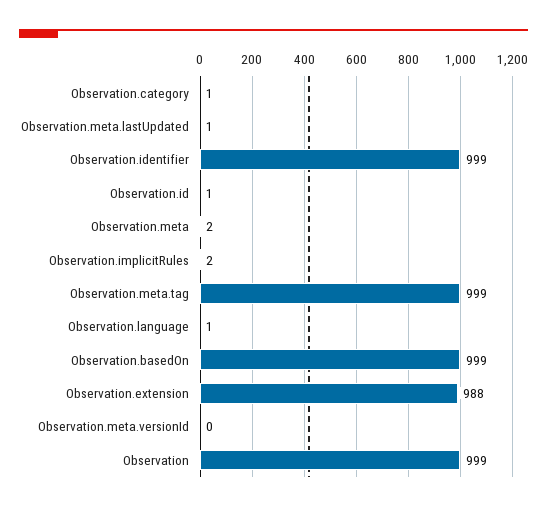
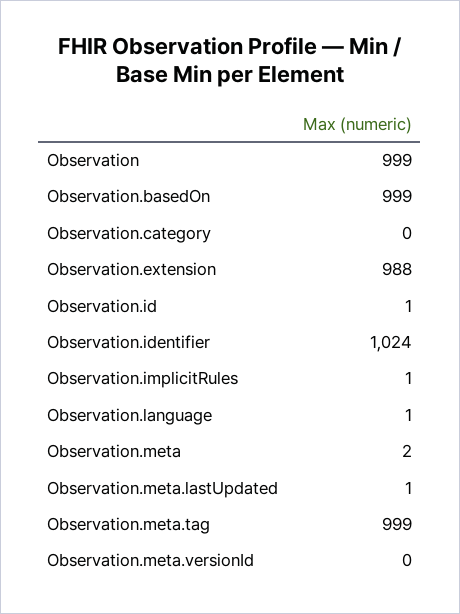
Observation.category: 1 -> 0
Observation.identifier: 999 -> 1024
Observation.implicitRules: 2 -> 1

